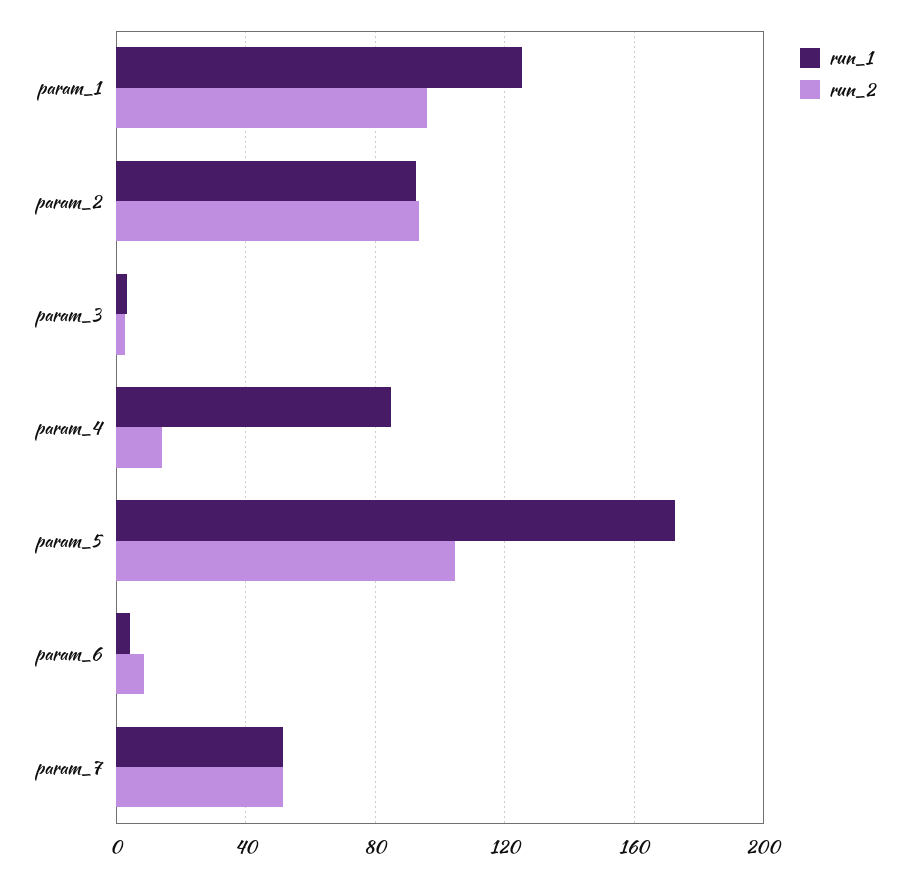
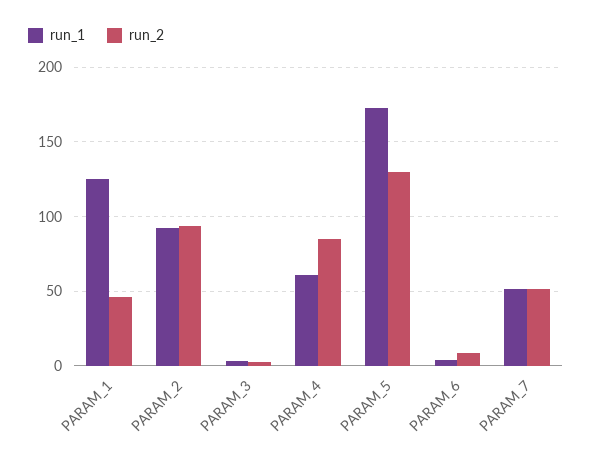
run_2, param_1: 95 -> 45
run_1, param_4: 85 -> 60
run_2, param_4: 15 -> 85
run_2, param_5: 105 -> 130

